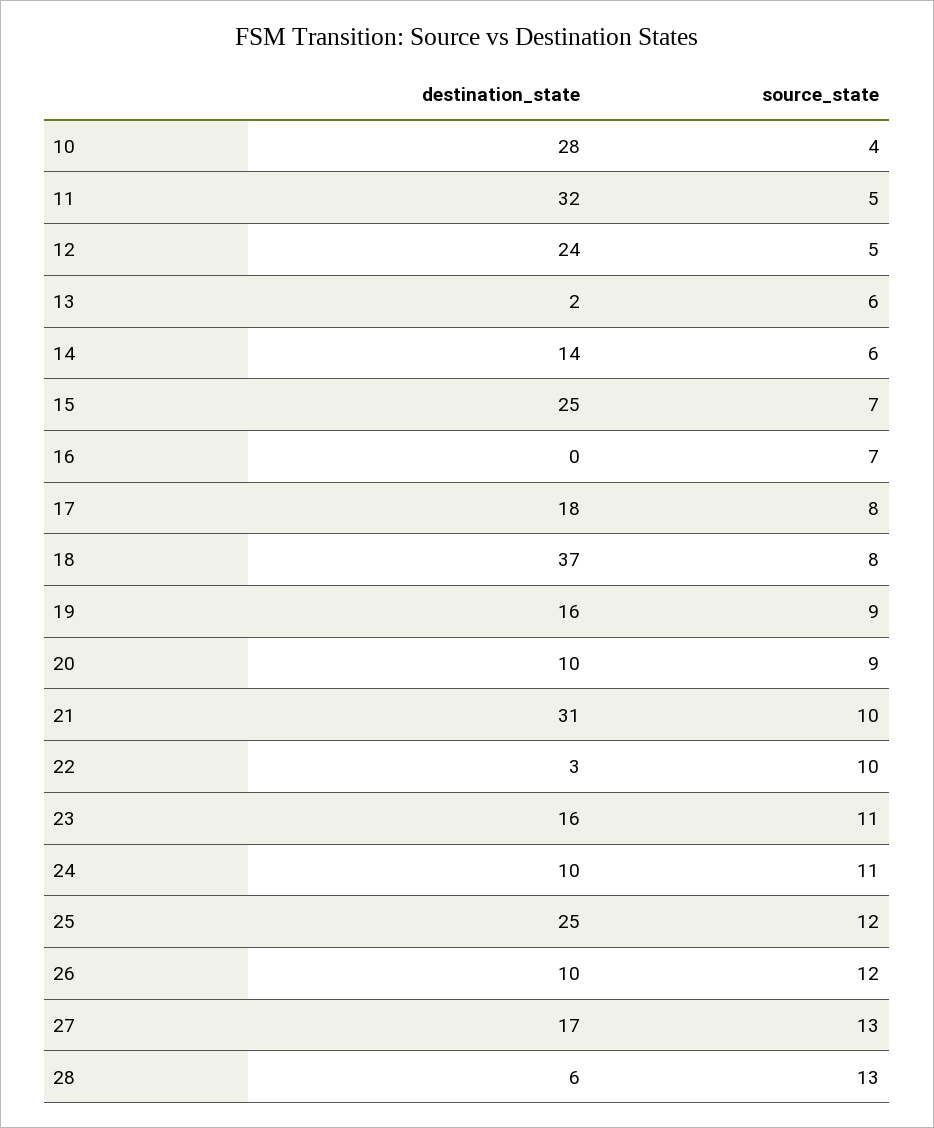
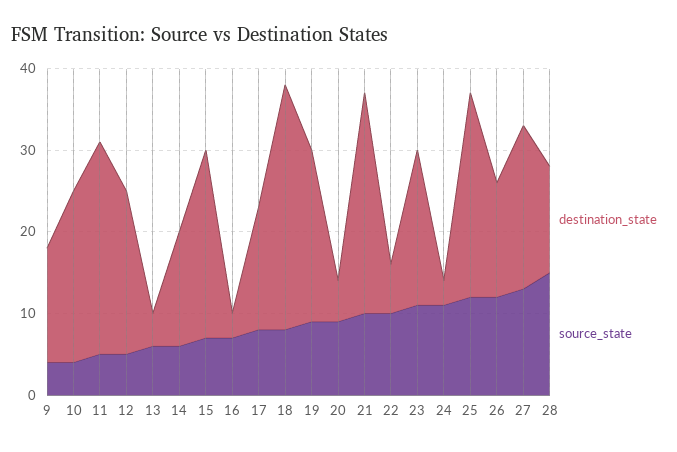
destination_state, 10: 28 -> 21
destination_state, 11: 32 -> 26
destination_state, 12: 24 -> 20
destination_state, 13: 2 -> 4
destination_state, 15: 25 -> 23
destination_state, 16: 0 -> 3
destination_state, 17: 18 -> 15
destination_state, 18: 37 -> 30
destination_state, 19: 16 -> 21
destination_state, 20: 10 -> 5
destination_state, 21: 31 -> 27
destination_state, 22: 3 -> 6
destination_state, 23: 16 -> 19
destination_state, 24: 10 -> 3
destination_state, 26: 10 -> 14
destination_state, 27: 17 -> 20
destination_state, 28: 6 -> 13
source_state, 28: 13 -> 15
destination_state, 9: none -> 14
source_state, 9: none -> 4

